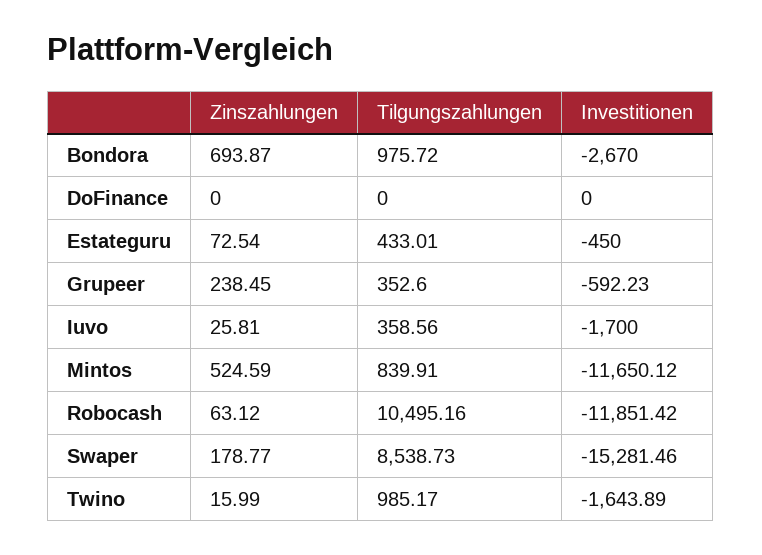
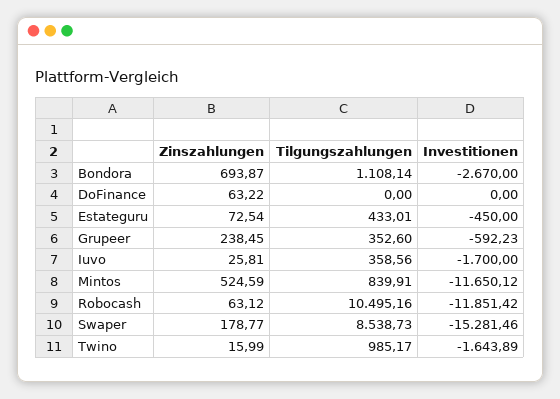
Tilgungszahlungen, Bondora: 975.72 -> 1108.14
Zinszahlungen, DoFinance: 0 -> 63.22

